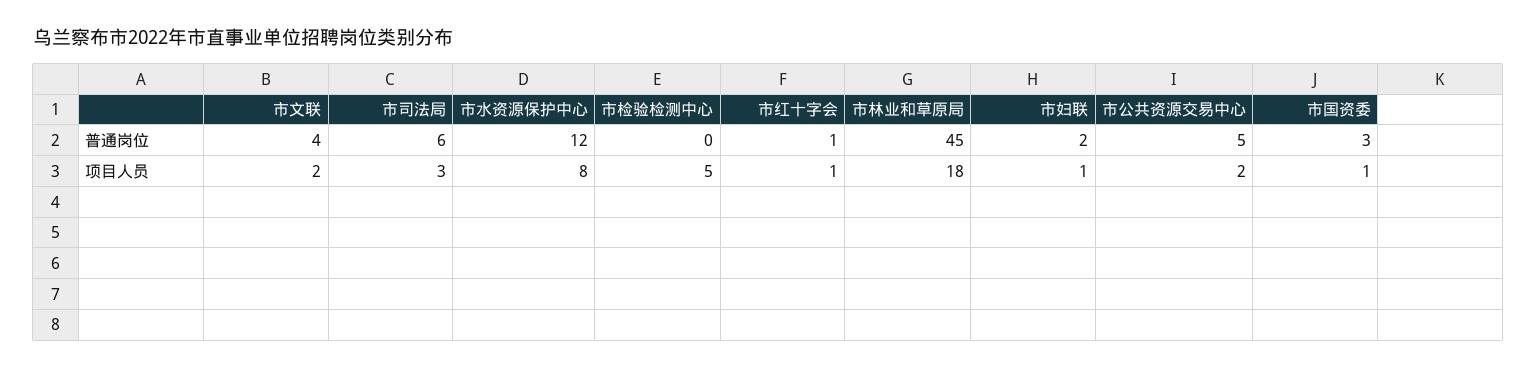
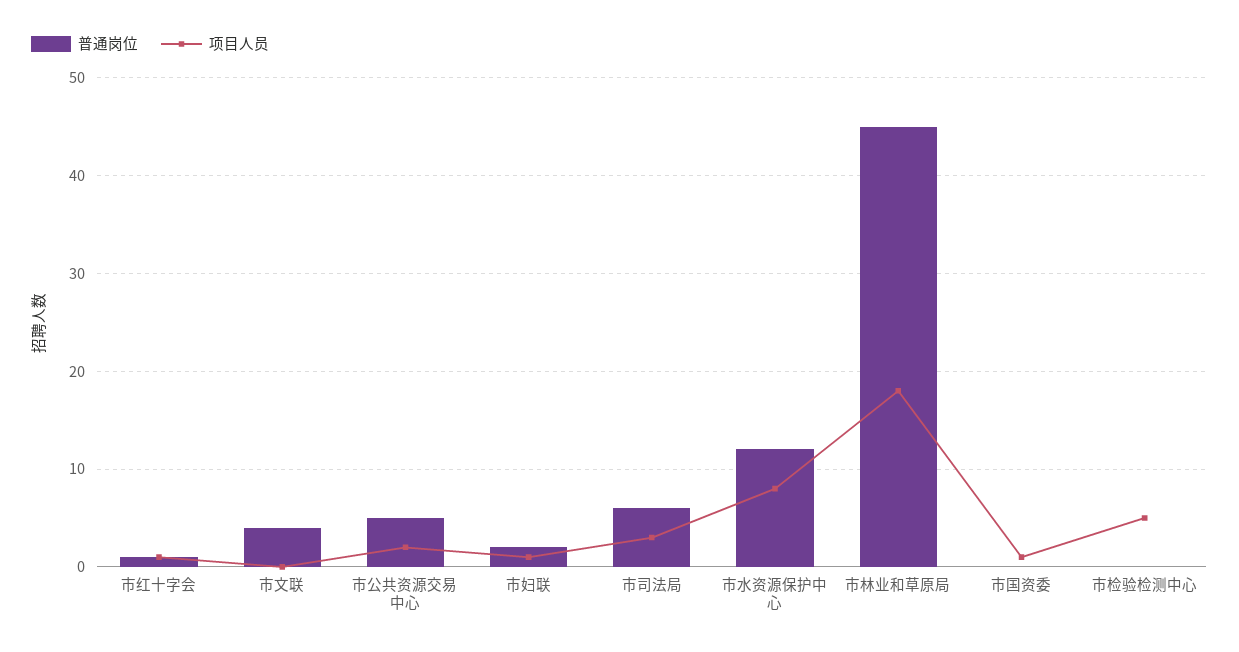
普通岗位, 市国资委: 3 -> 0
项目人员, 市文联: 2 -> 0

